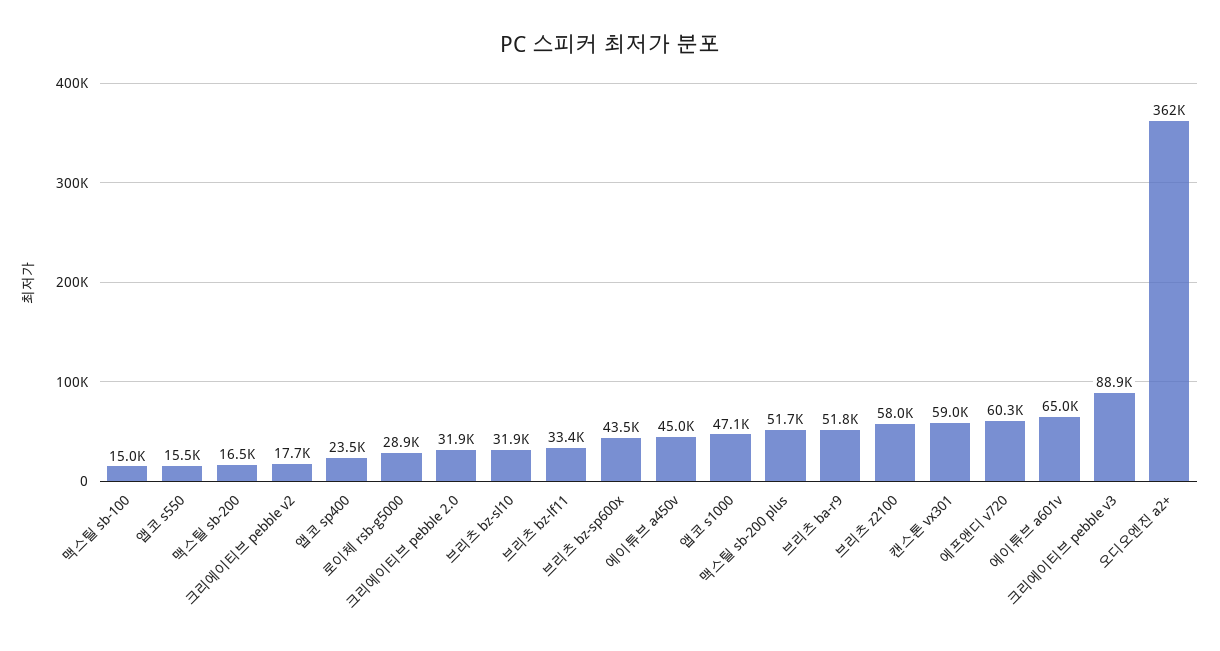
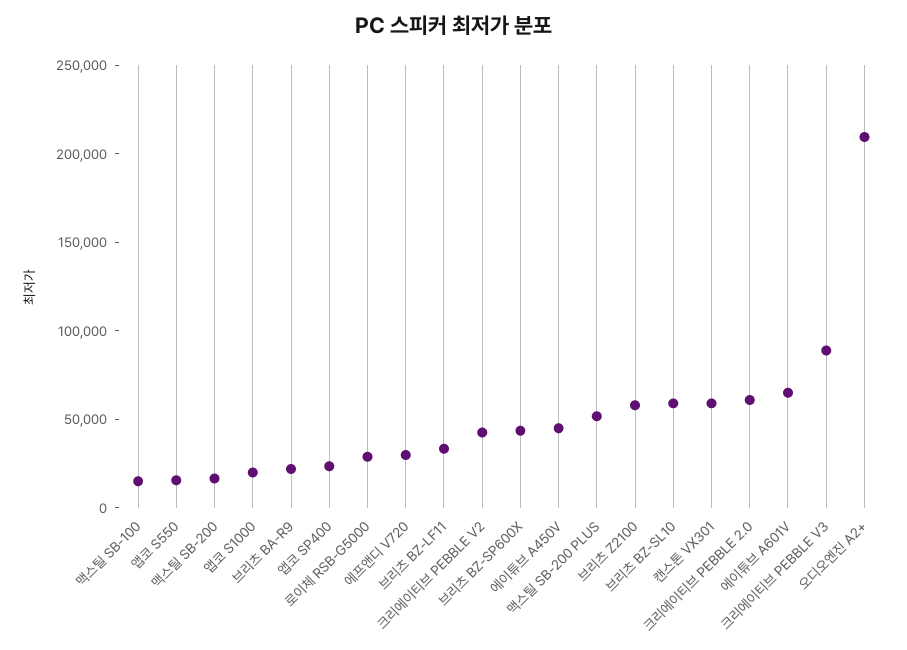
크리에이티브 pebble v2: 17700 -> 40000
크리에이티브 pebble 2.0: 31900 -> 60000
브리츠 bz-sl10: 31900 -> 60000
앱코 s1000: 47100 -> 20000
브리츠 ba-r9: 51800 -> 20000
에프앤디 v720: 60300 -> 30000
오디오엔진 a2+: 362000 -> 210000

